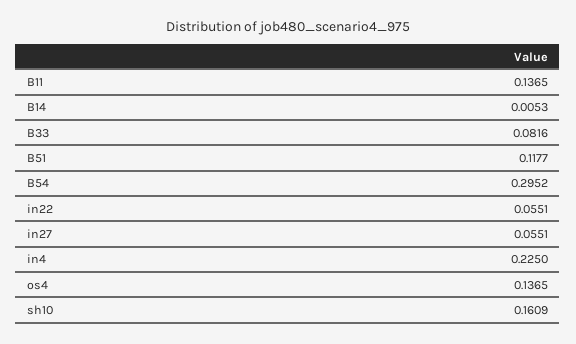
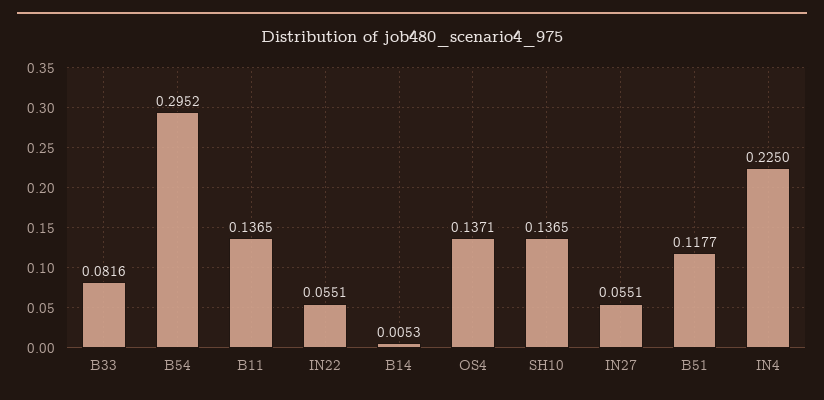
os4: 0.1365 -> 0.1371
sh10: 0.1609 -> 0.1365

